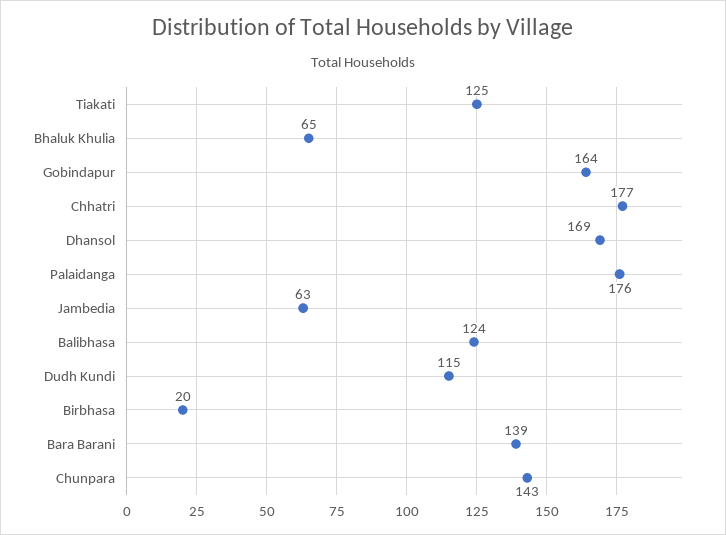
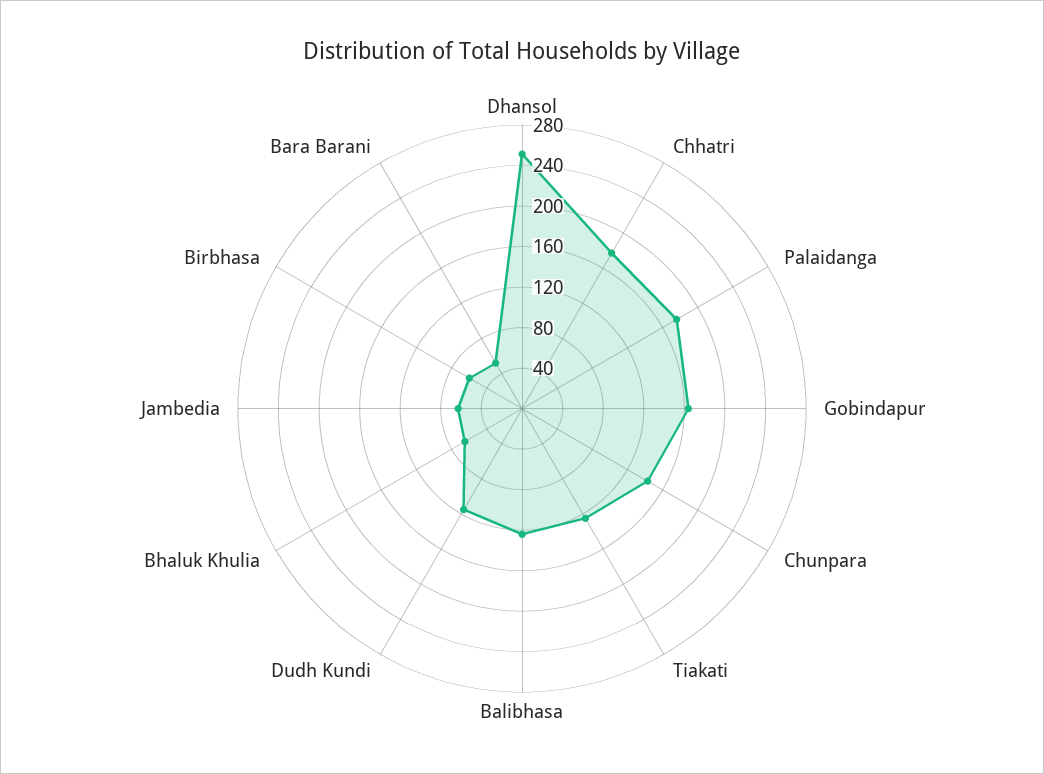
Dhansol: 169 -> 250
Birbhasa: 20 -> 60
Bara Barani: 139 -> 50

